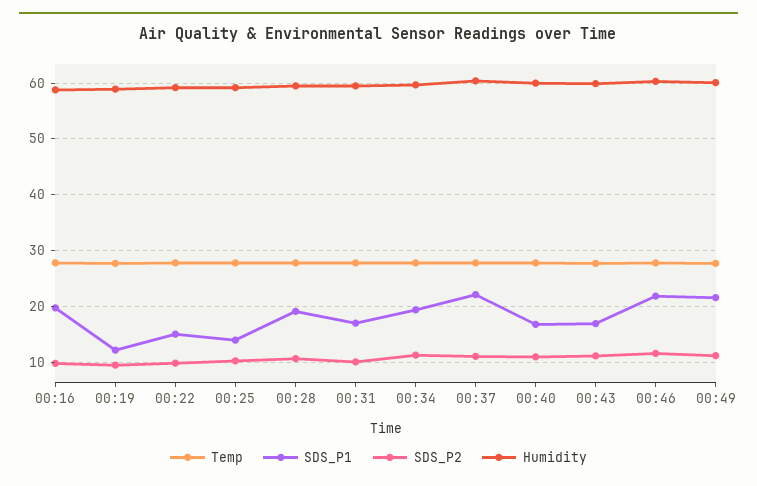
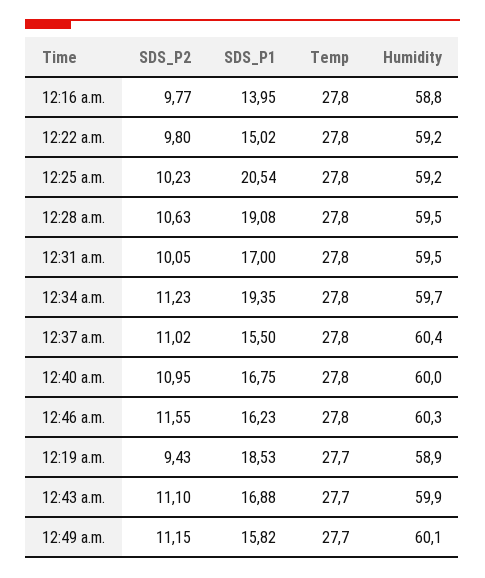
SDS_P1, 00:16: 20 -> 13.95
SDS_P1, 00:19: 12 -> 18.53
SDS_P1, 00:25: 14 -> 20.54
SDS_P1, 00:37: 22 -> 15.5
SDS_P1, 00:46: 22 -> 16.23
SDS_P1, 00:49: 22 -> 15.82

